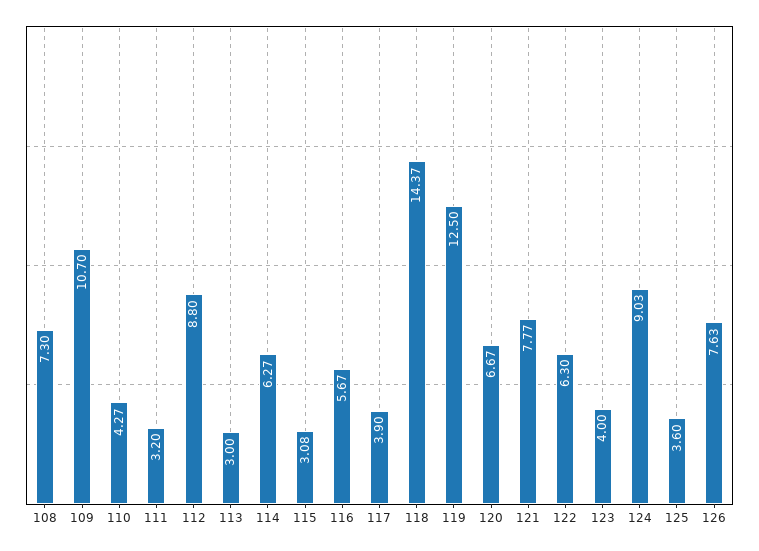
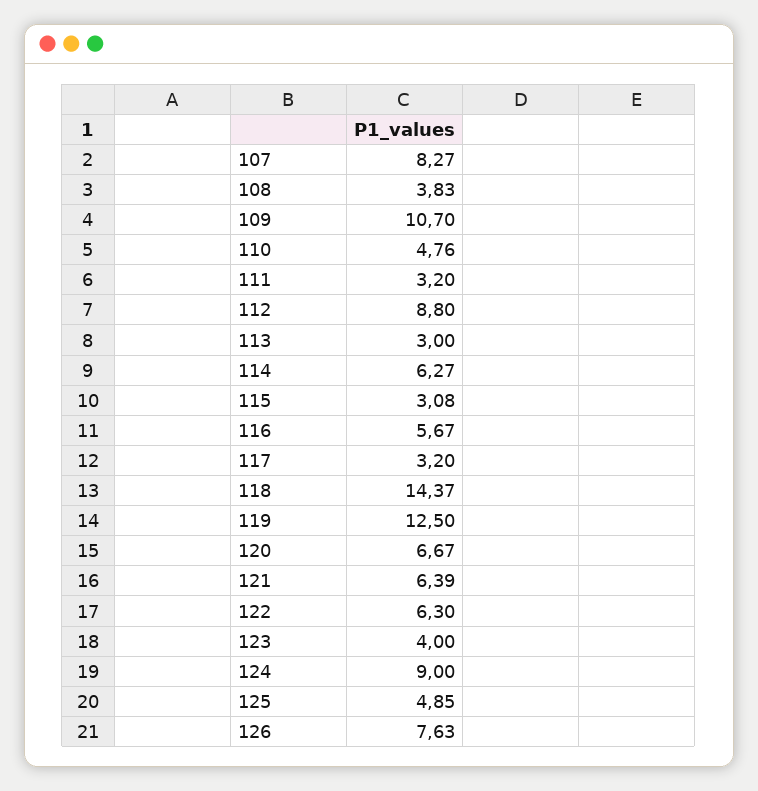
108: 7.3 -> 3.83
110: 4.27 -> 4.76
117: 3.9 -> 3.2
121: 7.77 -> 6.39
124: 9.03 -> 9
125: 3.6 -> 4.85
107: none -> 8.27

